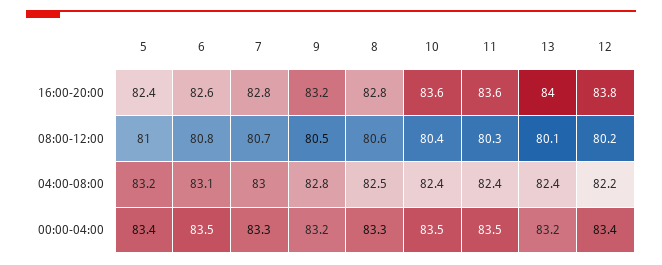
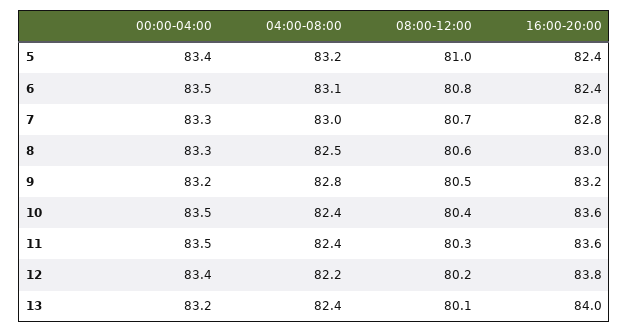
6, 16:00-20:00: 82.6 -> 82.4
8, 16:00-20:00: 82.8 -> 83

